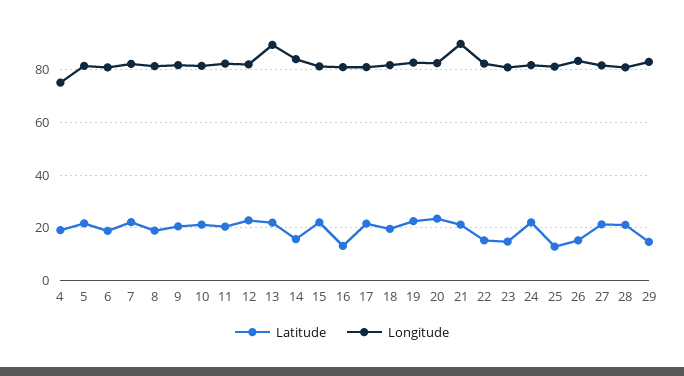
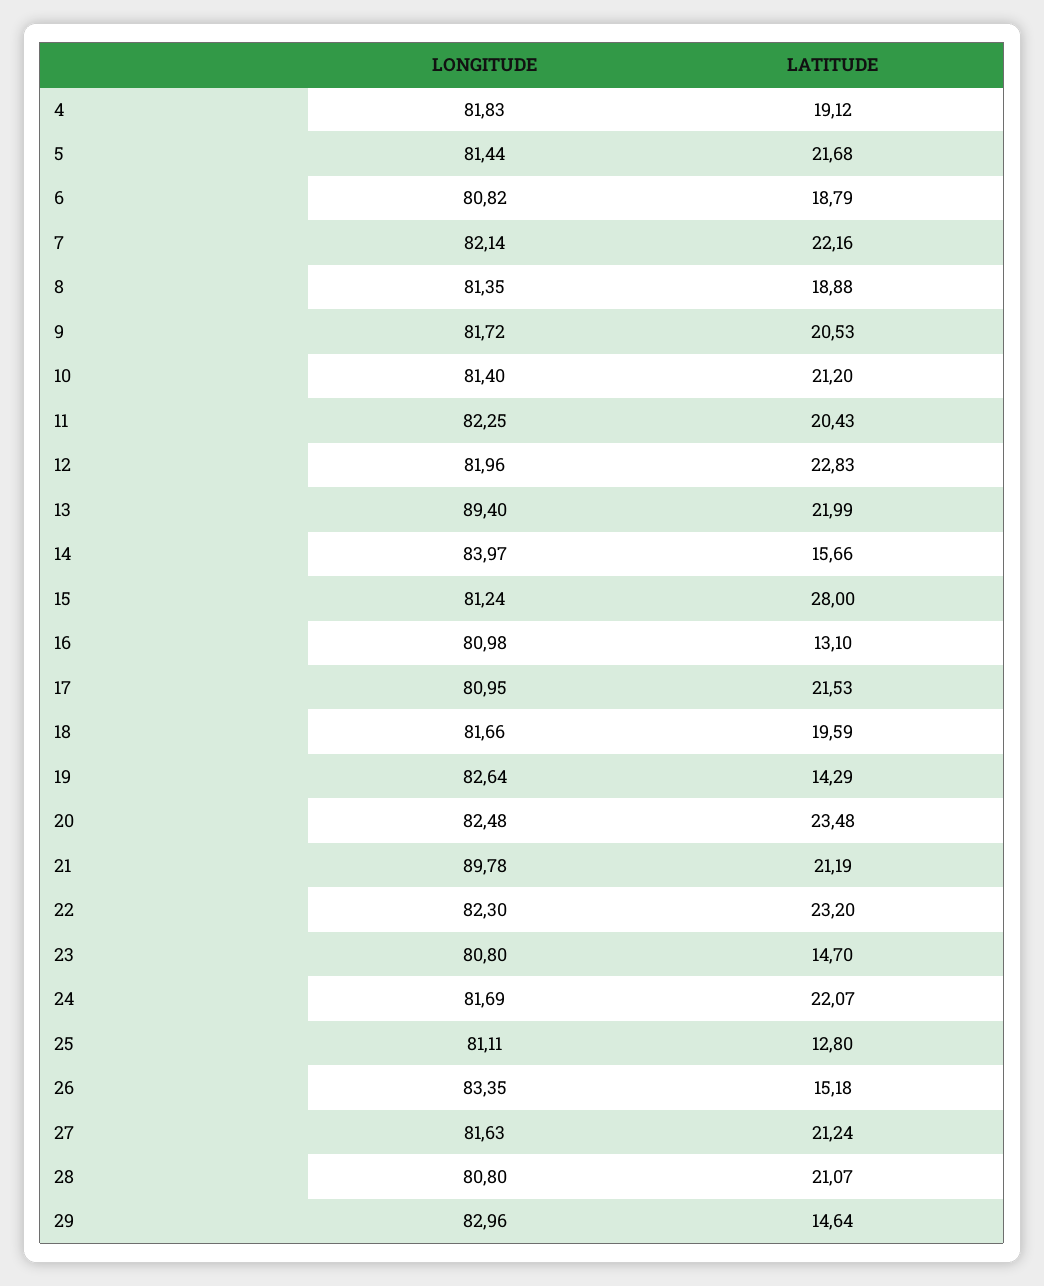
Longitude, 4: 75 -> 81.83
Latitude, 15: 22.5 -> 28
Latitude, 19: 22.5 -> 14.29
Latitude, 22: 15 -> 23.2

